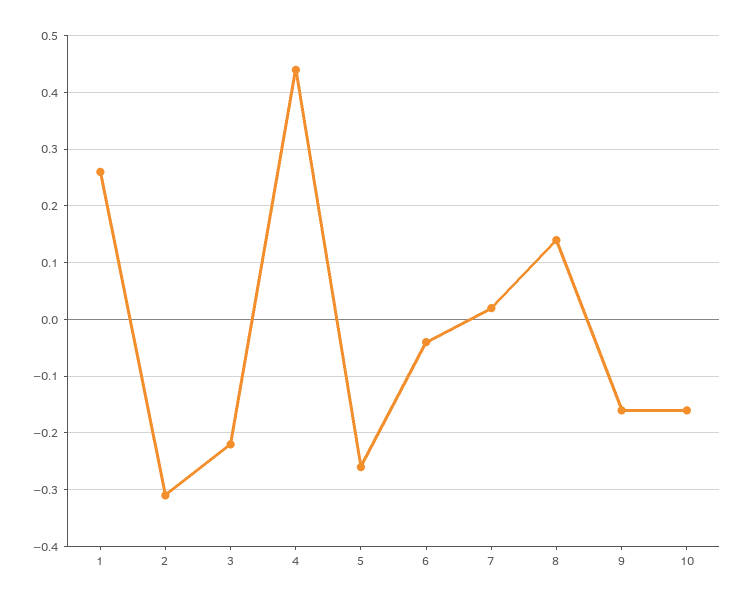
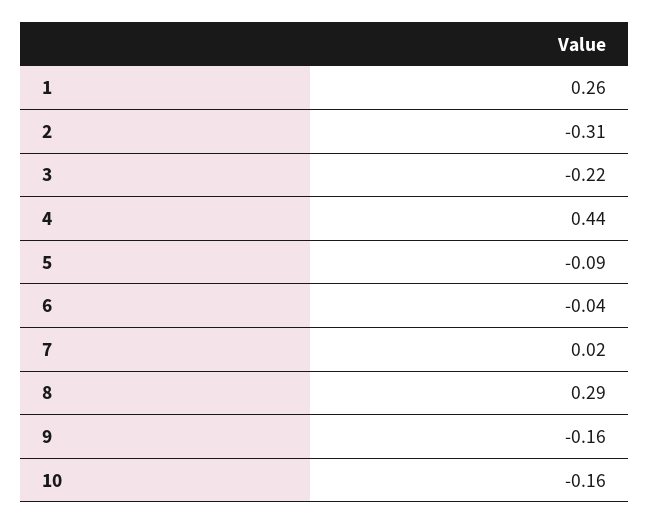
5: -0.25 -> -0.09
8: 0.15 -> 0.29

